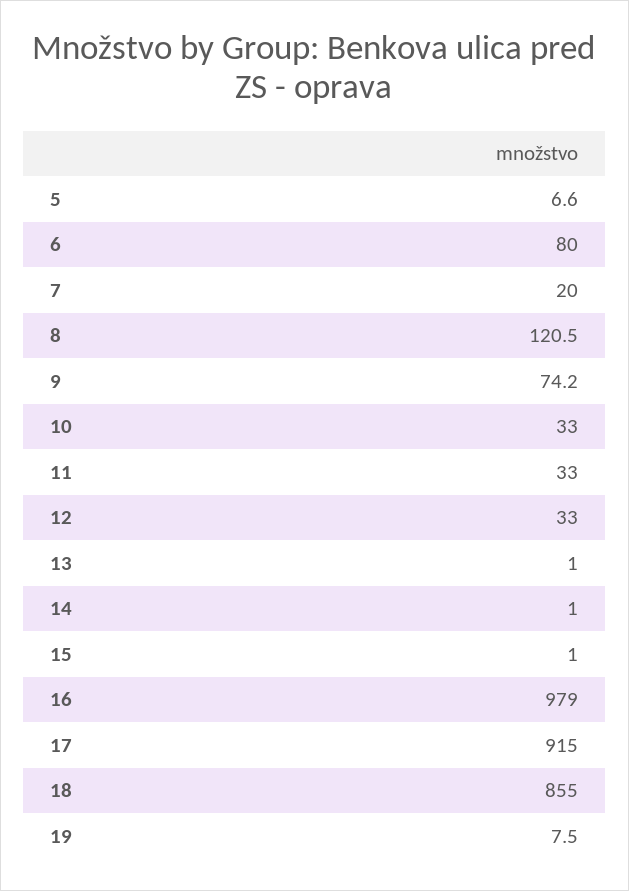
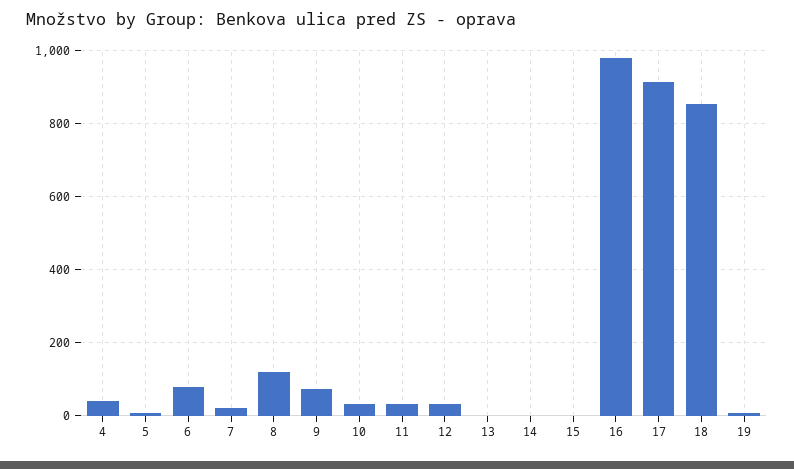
4: none -> 40

